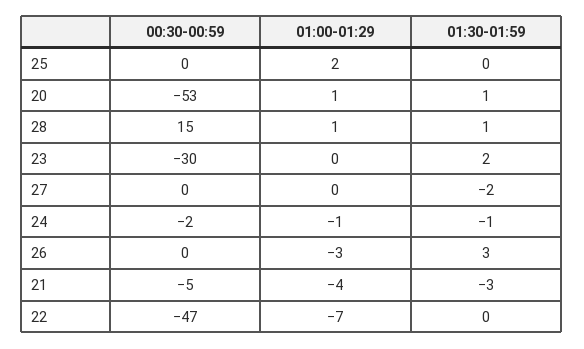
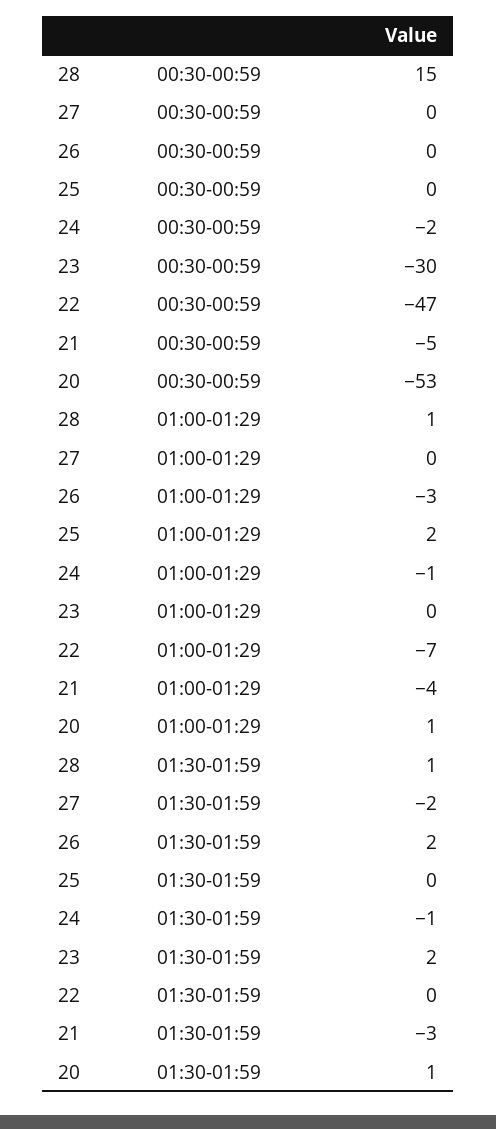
01:30-01:59, 26: 3 -> 2

